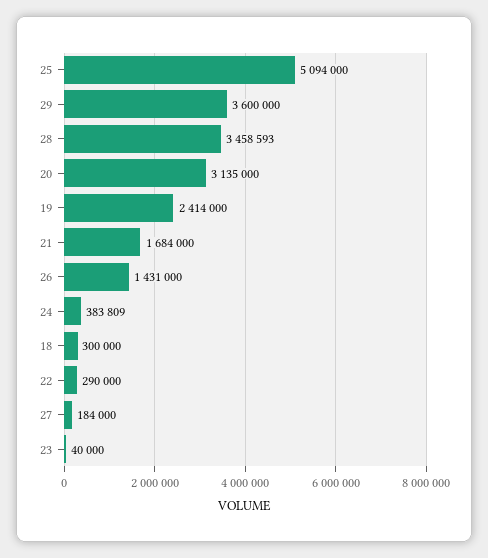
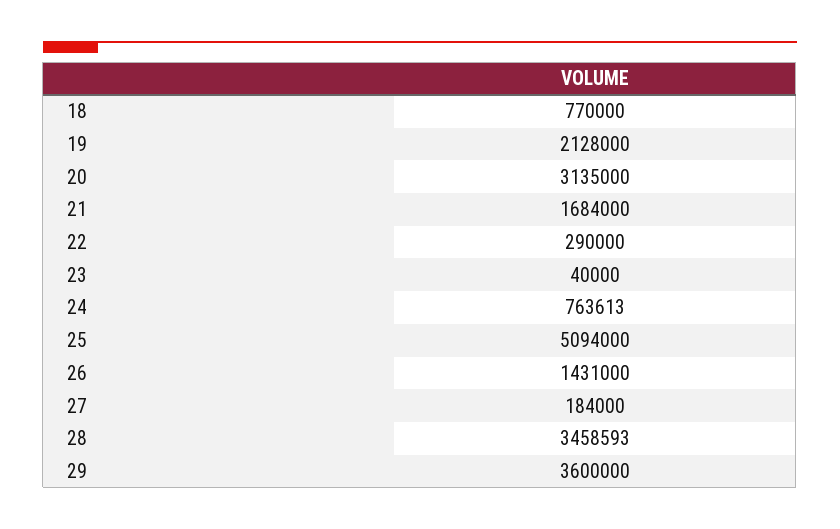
19: 2414000 -> 2128000
24: 383809 -> 763613
18: 300000 -> 770000

